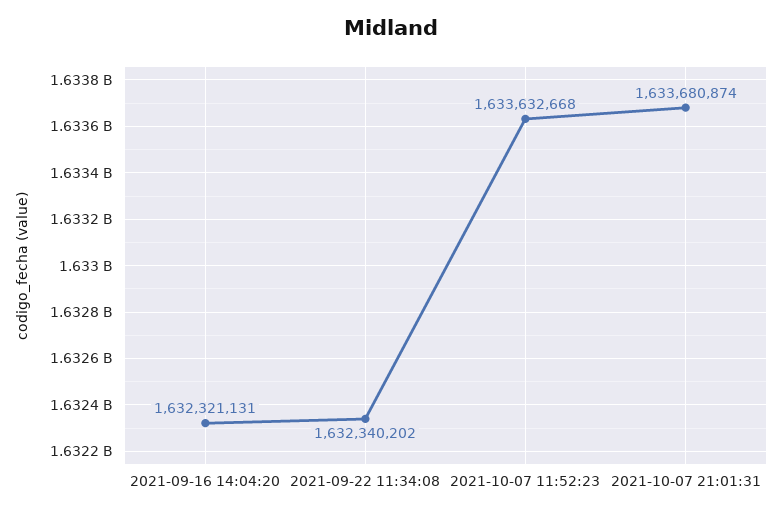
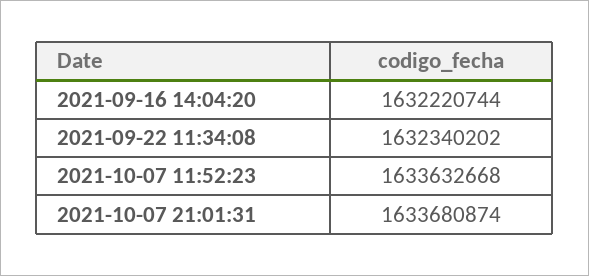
2021-09-16 14:04:20: 1632321131 -> 1632220744

